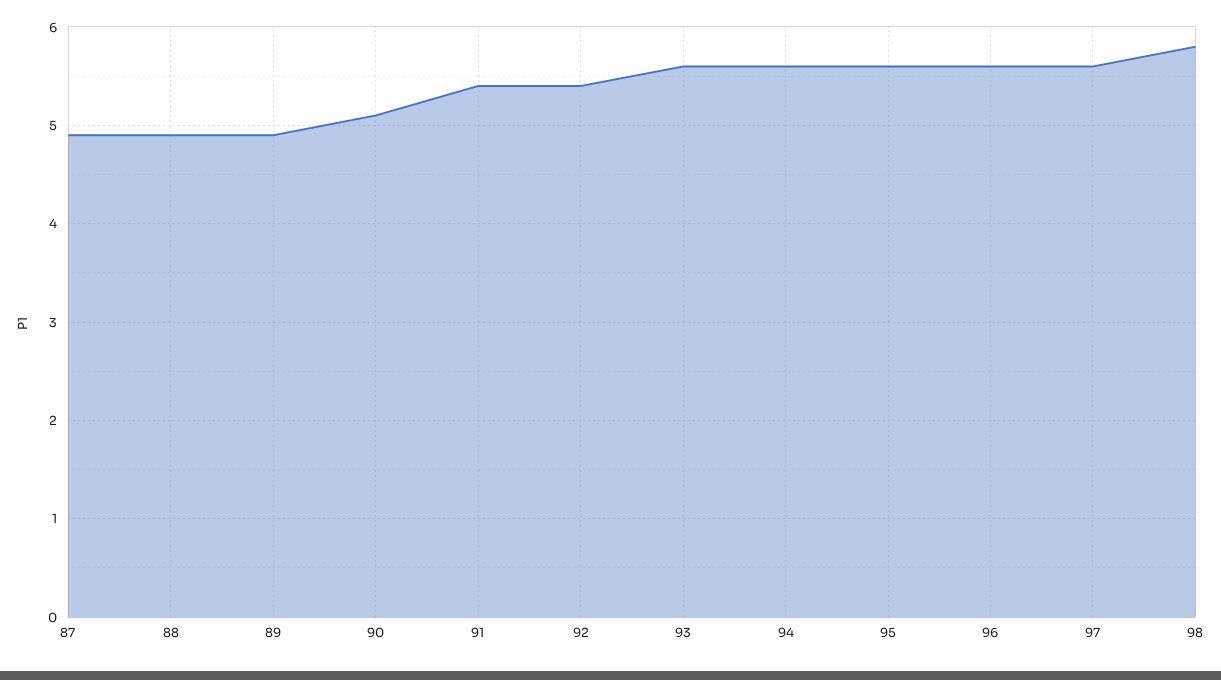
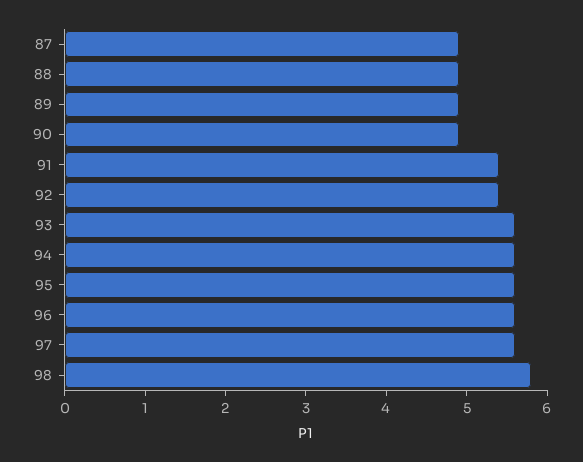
90: 5.1 -> 4.9

